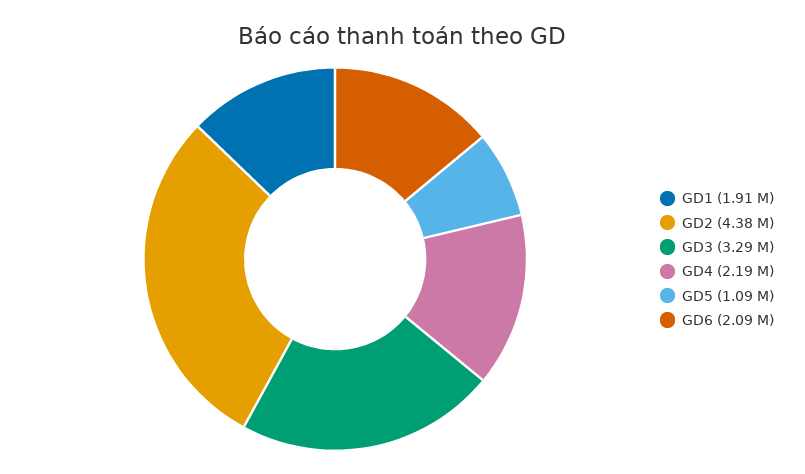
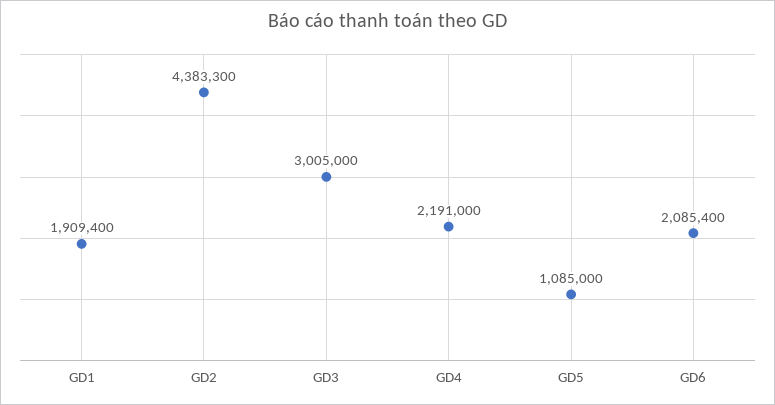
GD3: 3290000 -> 3005000

